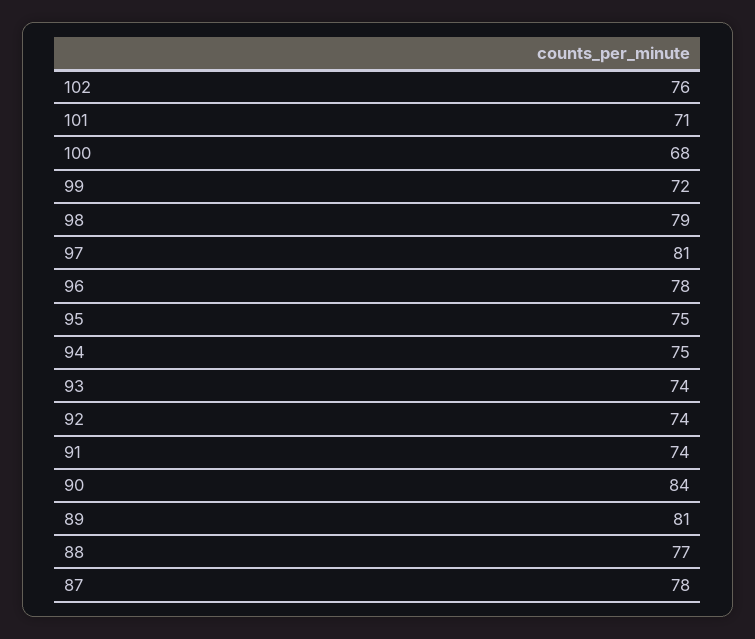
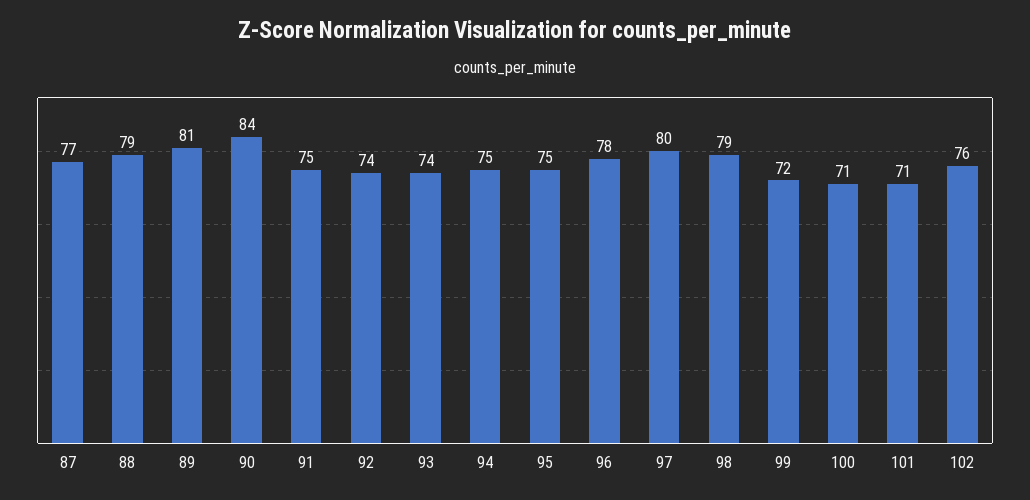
100: 68 -> 71
97: 81 -> 80
91: 74 -> 75
88: 77 -> 79
87: 78 -> 77

